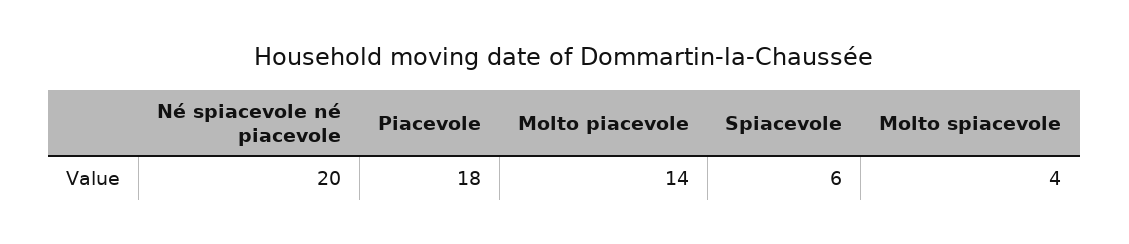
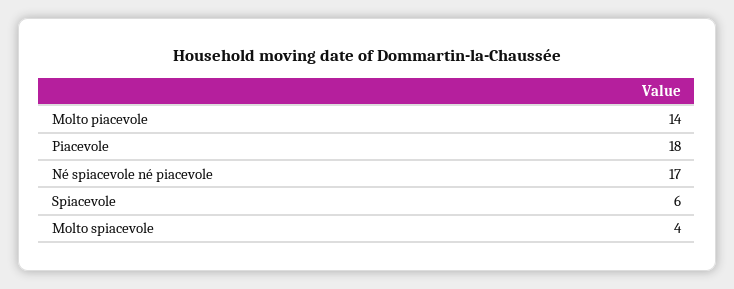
Né spiacevole né piacevole: 20 -> 17

